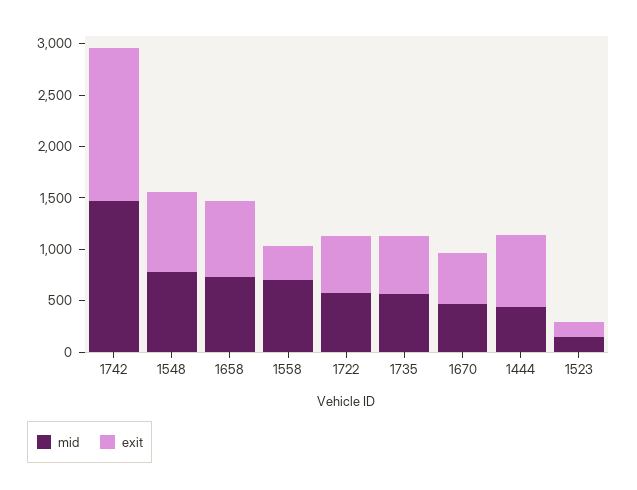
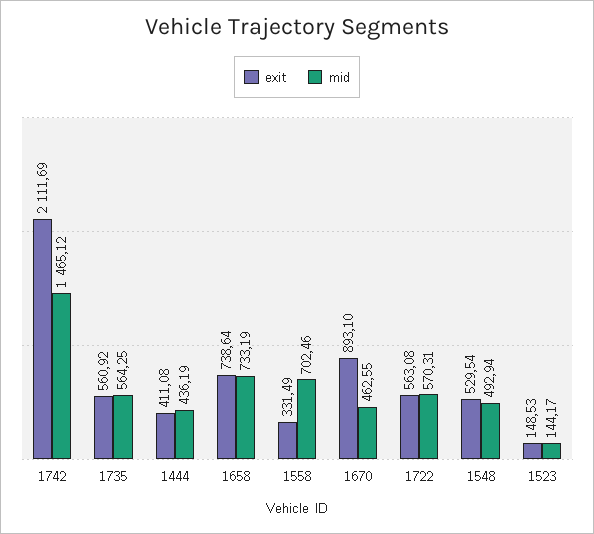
exit, 1742: 1500 -> 2111.69
mid, 1548: 800 -> 492.94
exit, 1548: 800 -> 529.54
exit, 1670: 500 -> 893.1
exit, 1444: 700 -> 411.08

